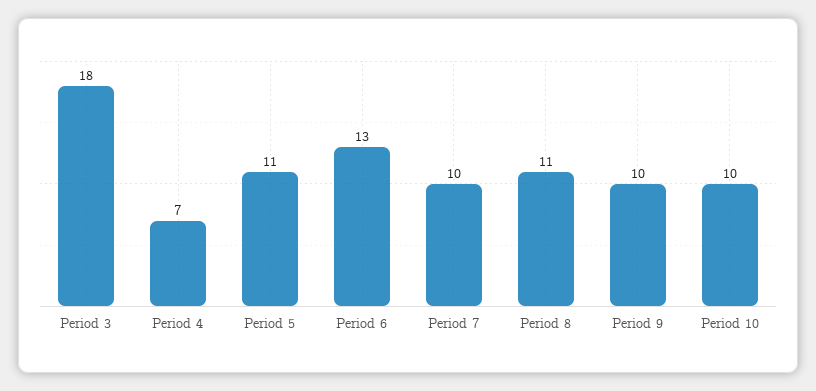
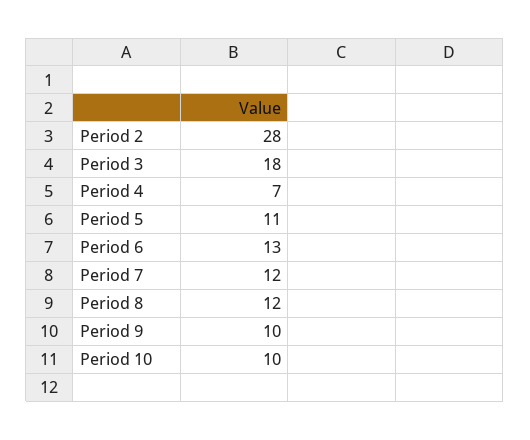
Period 7: 10 -> 12
Period 8: 11 -> 12
Period 2: none -> 28

